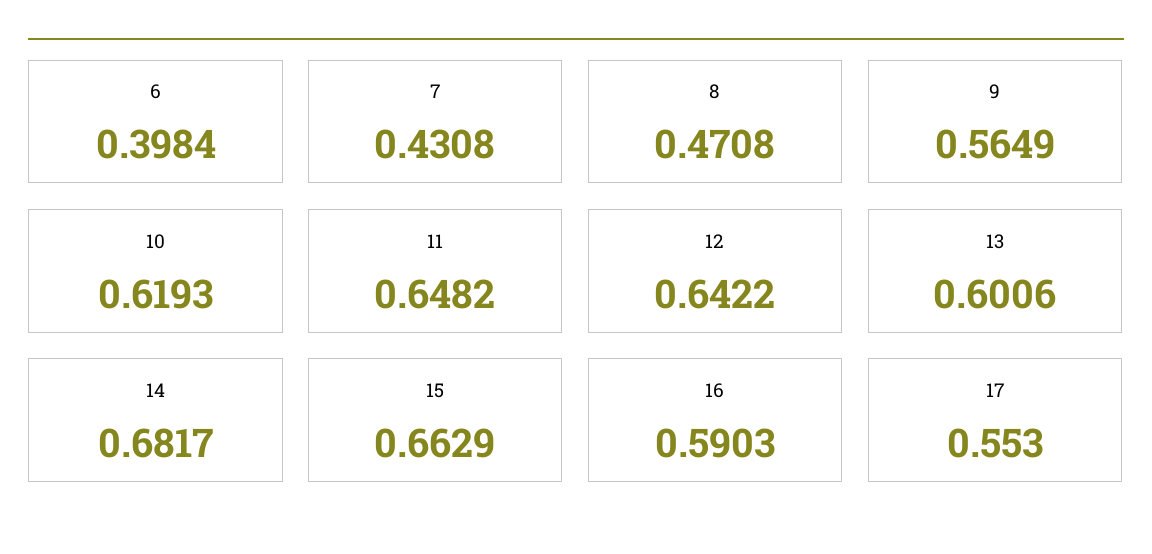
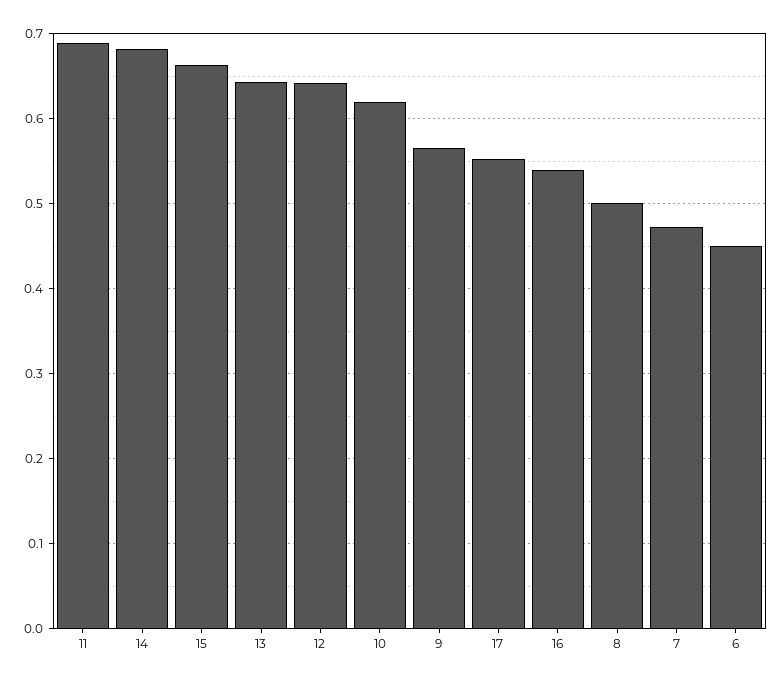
6: 0.3984 -> 0.45
7: 0.4308 -> 0.47
8: 0.4708 -> 0.5
11: 0.6482 -> 0.69
13: 0.6006 -> 0.64
16: 0.5903 -> 0.54

